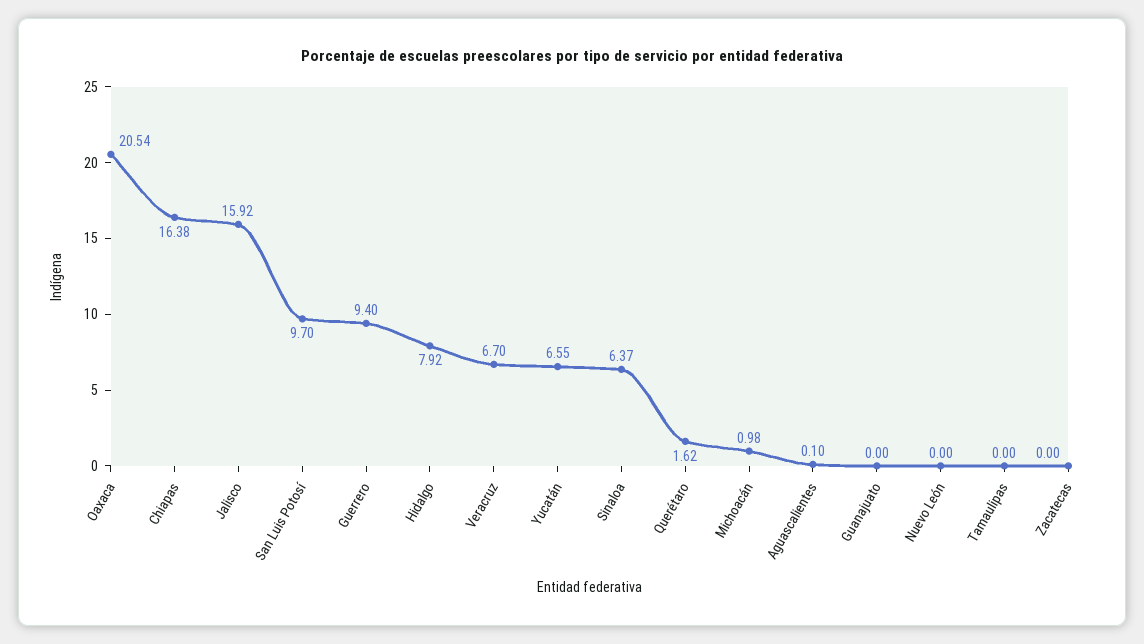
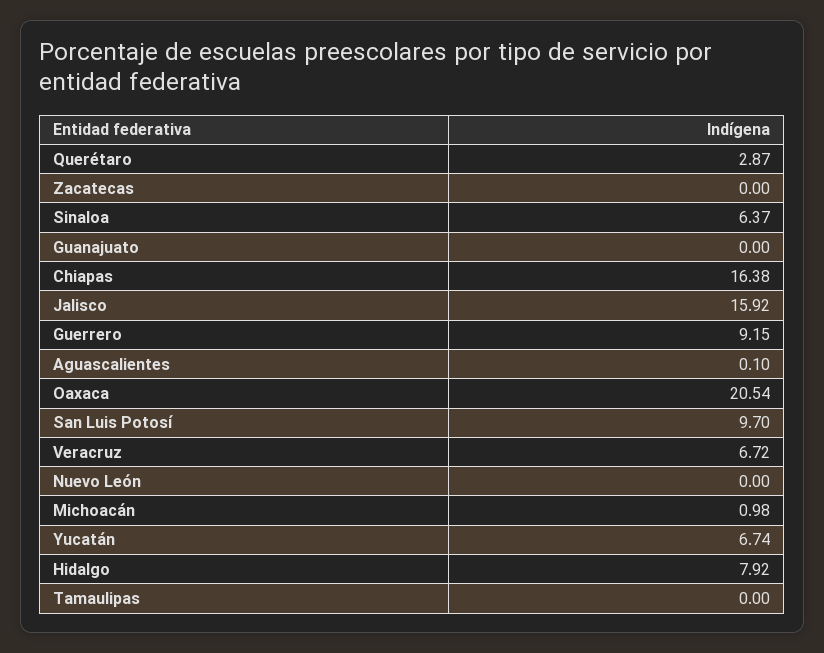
Guerrero: 9.4 -> 9.15
Veracruz: 6.7 -> 6.72
Yucatán: 6.55 -> 6.74
Querétaro: 1.62 -> 2.87

